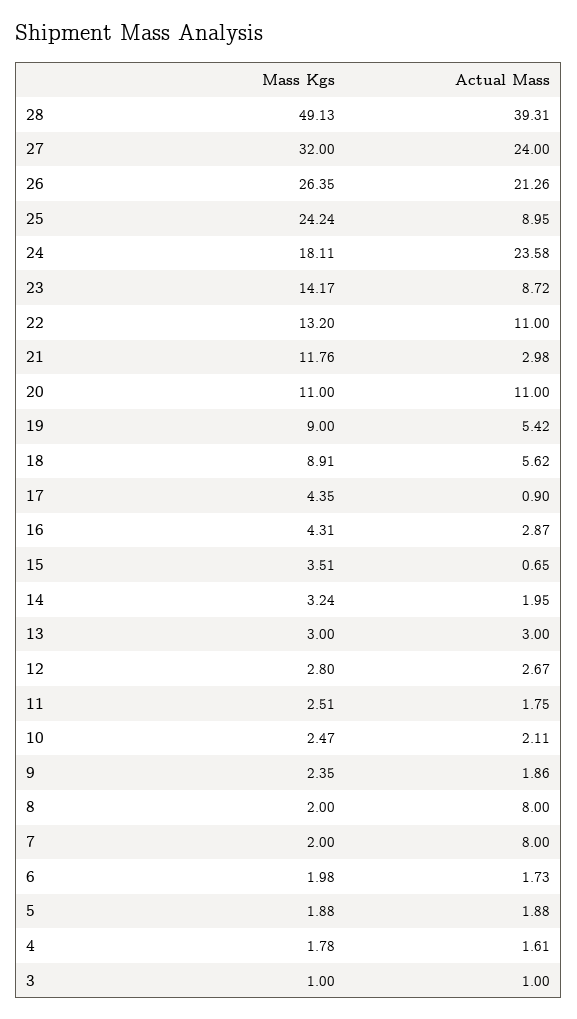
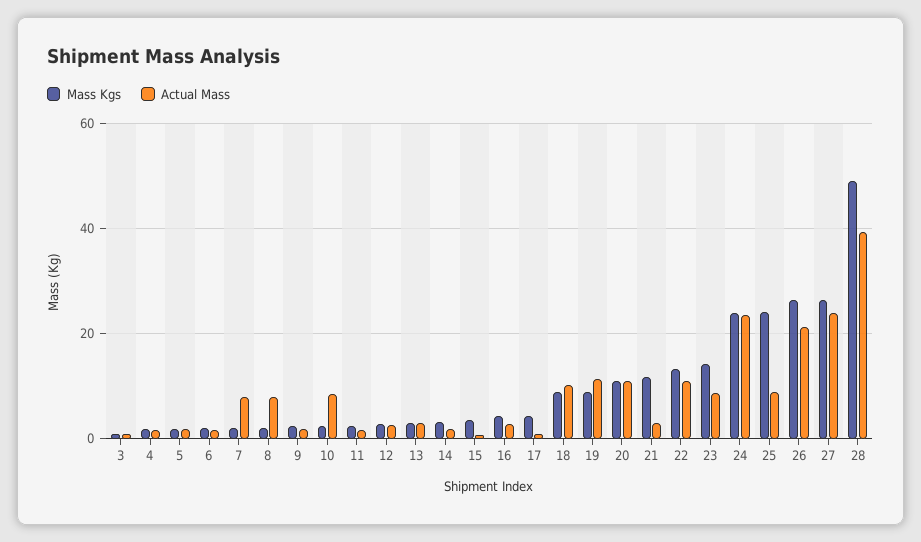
Mass Kgs, 27: 32 -> 26
Mass Kgs, 24: 18.11 -> 24
Actual Mass, 19: 5.42 -> 12
Actual Mass, 18: 5.62 -> 10
Actual Mass, 10: 2.11 -> 8

